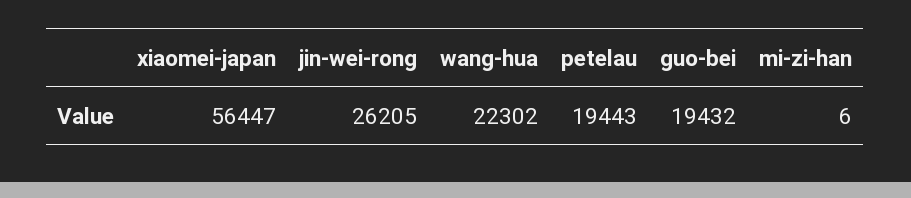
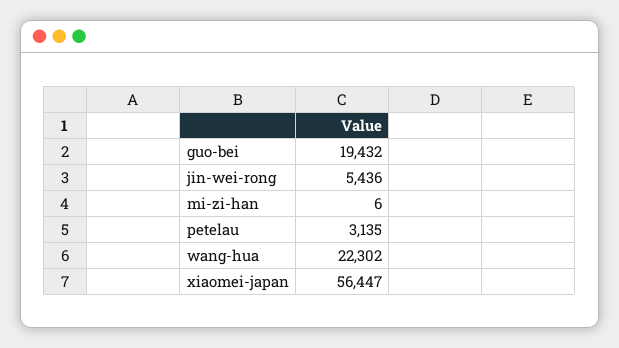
jin-wei-rong: 26205 -> 5436
petelau: 19443 -> 3135

